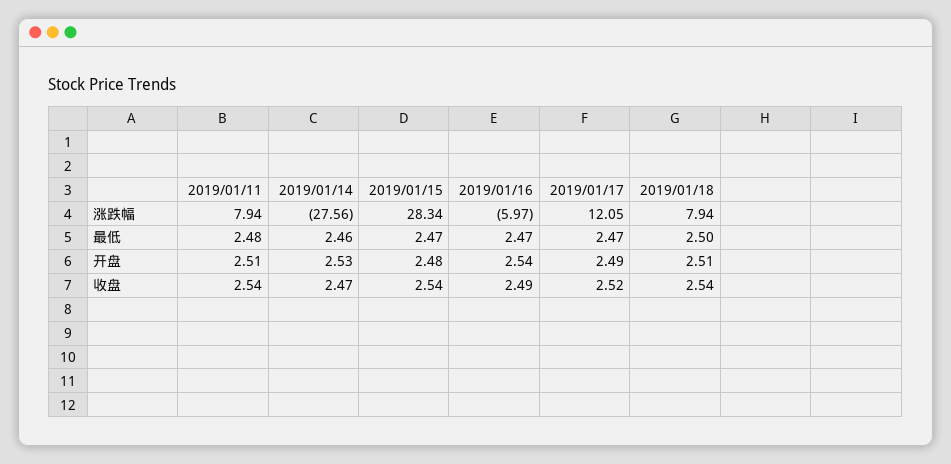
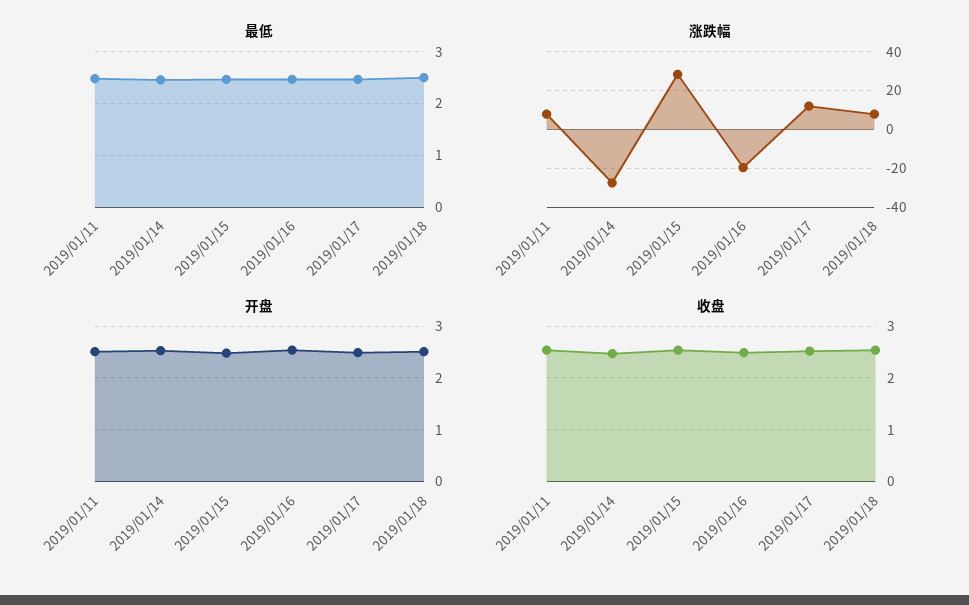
涨跌幅, 2019/01/16: -5.97 -> -20

